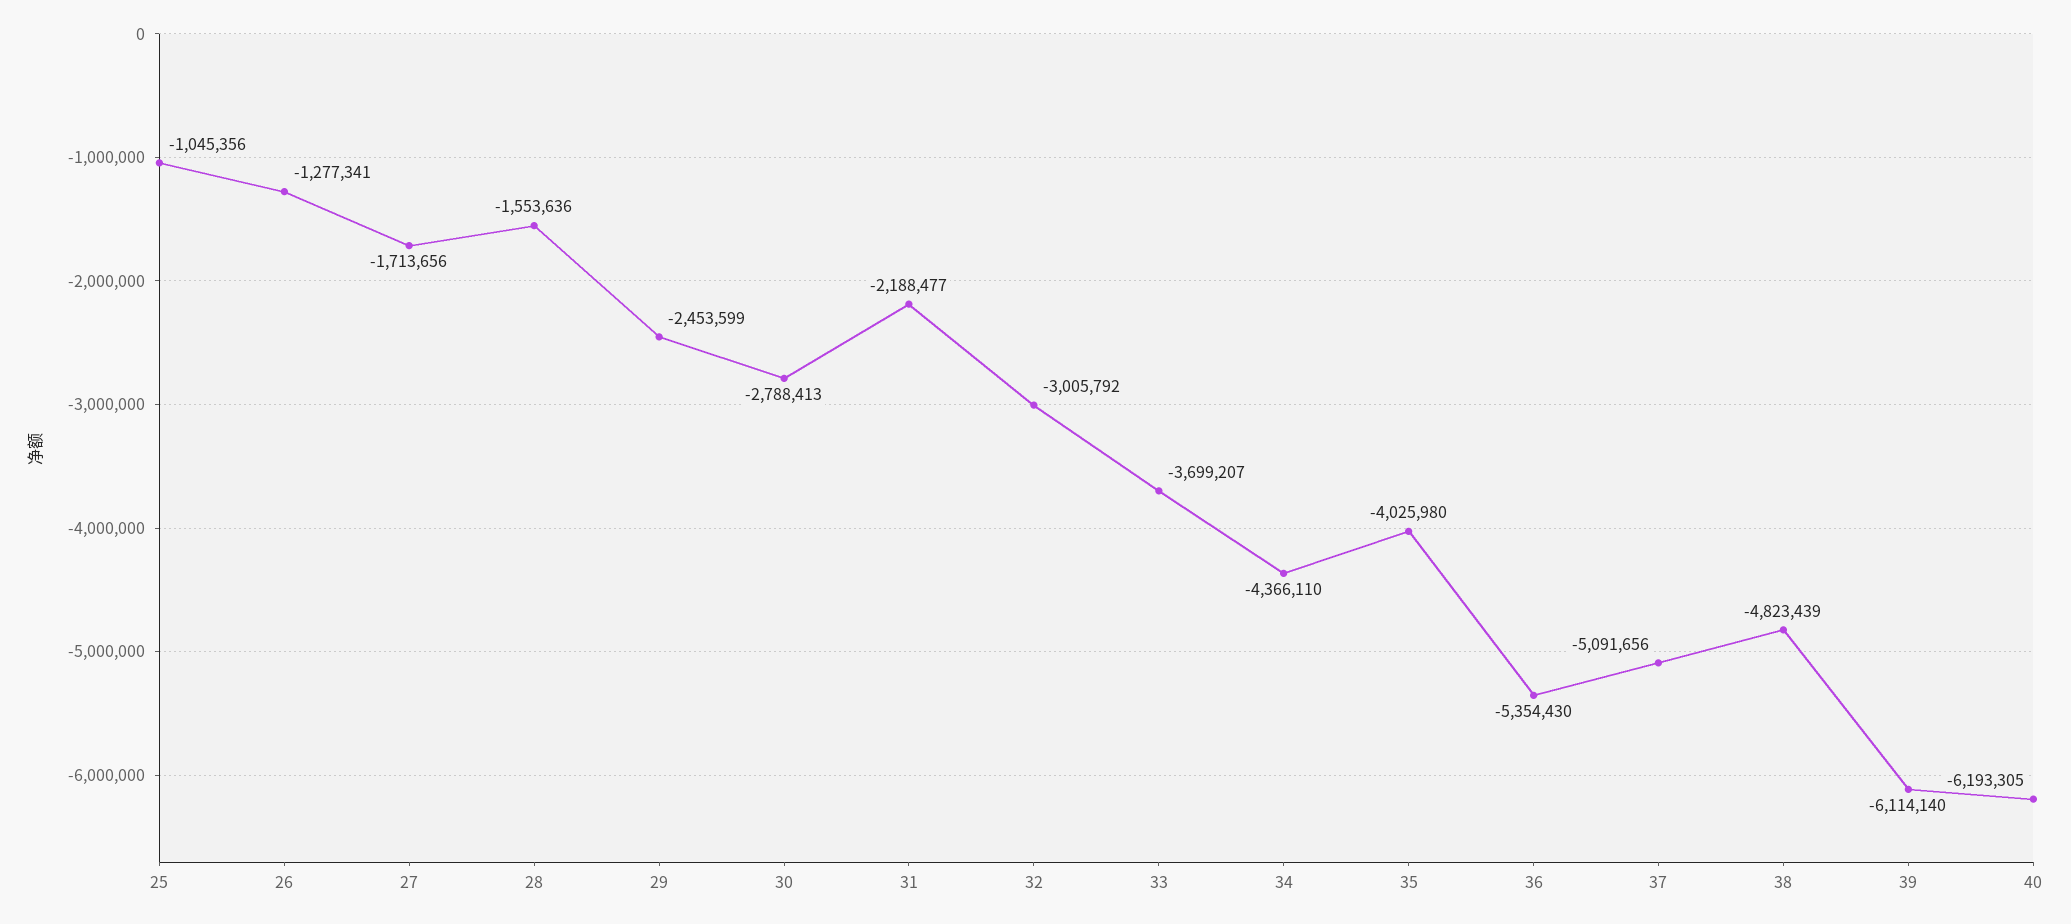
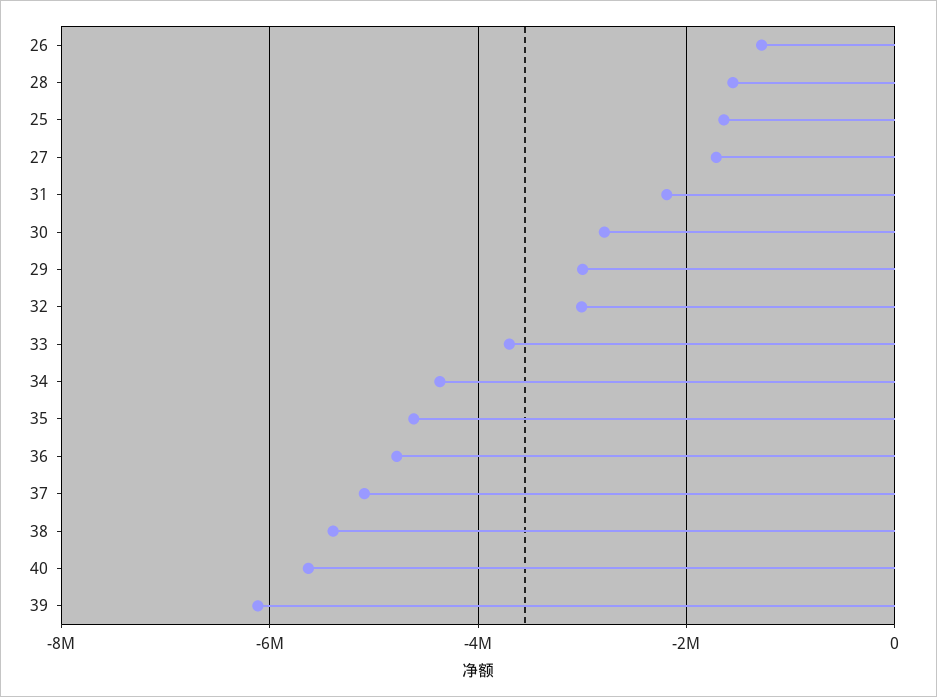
25: -1045356 -> -1600000
29: -2453599 -> -3000000
35: -4025980 -> -4600000
36: -5354430 -> -4800000
38: -4823439 -> -5400000
40: -6193305 -> -5600000

